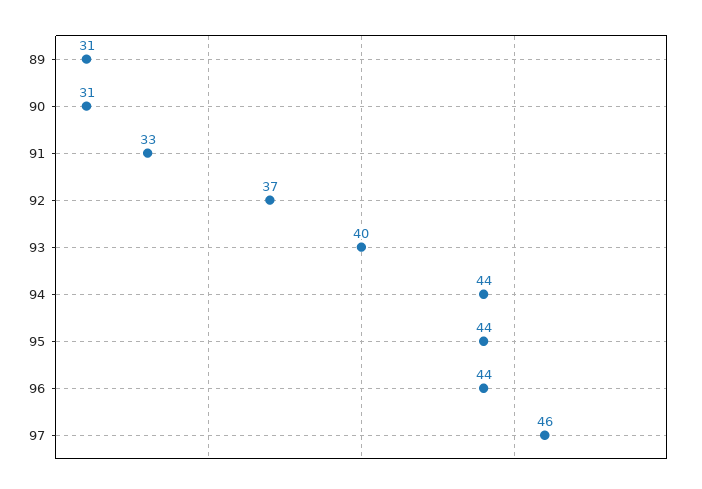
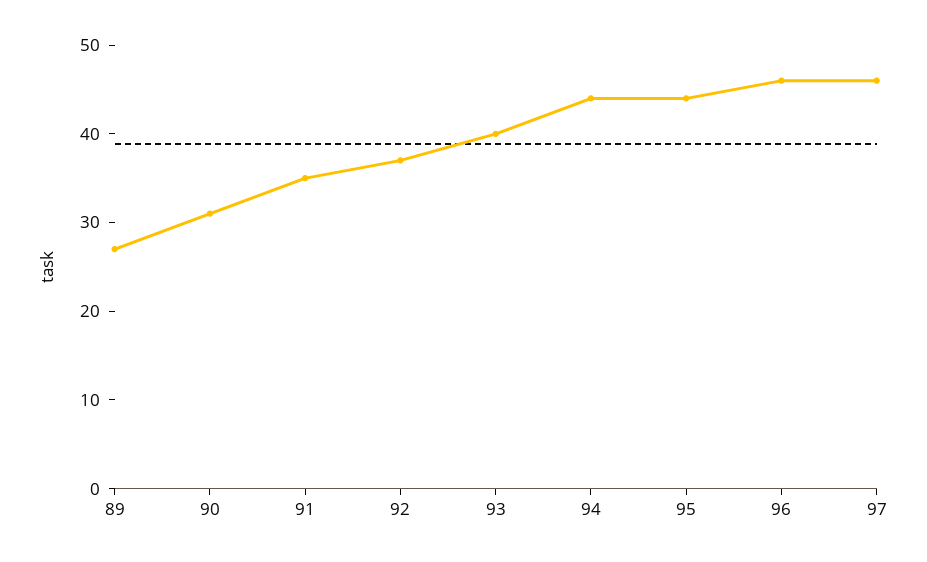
89: 31 -> 27
91: 33 -> 35
96: 44 -> 46

